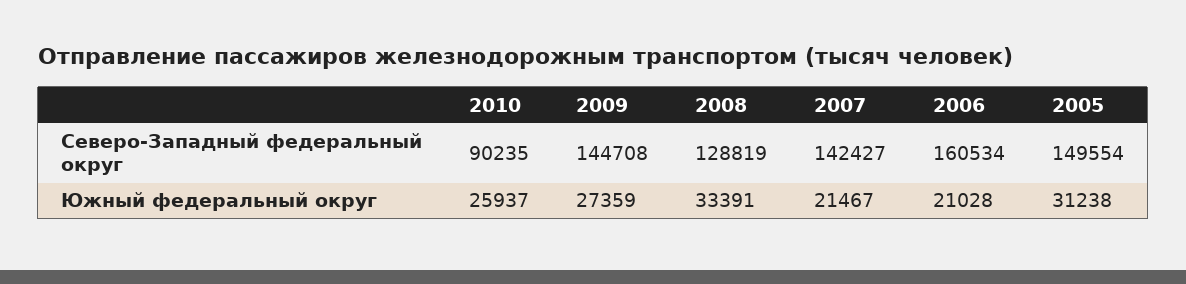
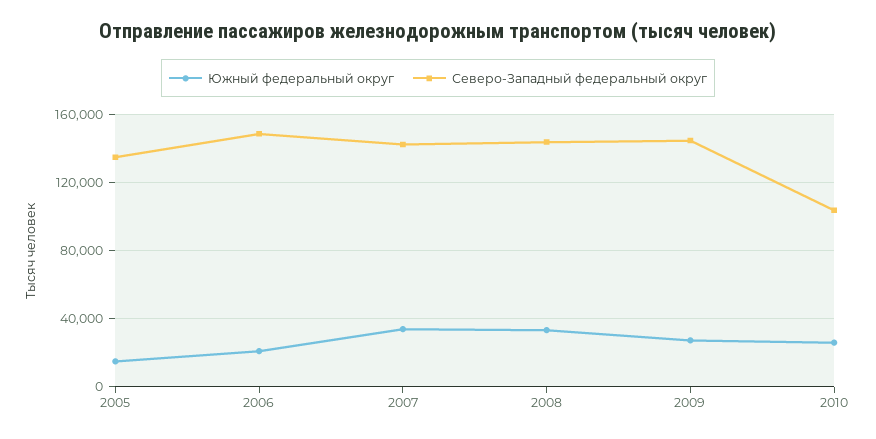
Северо-Западный федеральный округ, 2010: 90235 -> 105000
Северо-Западный федеральный округ, 2008: 128819 -> 145000
Северо-Западный федеральный округ, 2006: 160534 -> 150000
Северо-Западный федеральный округ, 2005: 149554 -> 135000
Южный федеральный округ, 2007: 21467 -> 35000
Южный федеральный округ, 2005: 31238 -> 15000

